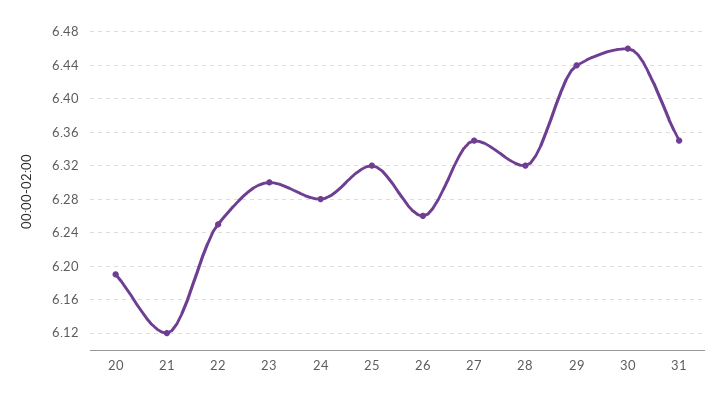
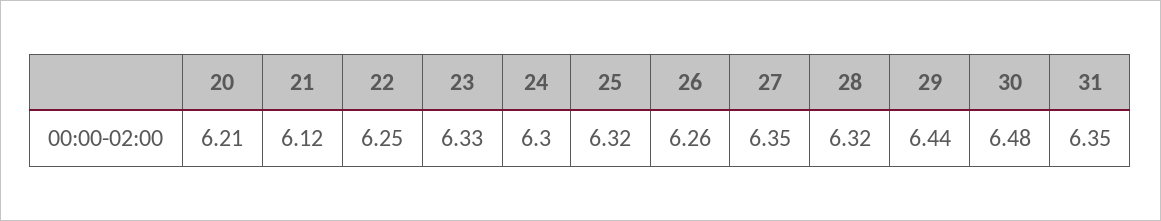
20: 6.19 -> 6.21
23: 6.3 -> 6.33
24: 6.28 -> 6.3
30: 6.46 -> 6.48

